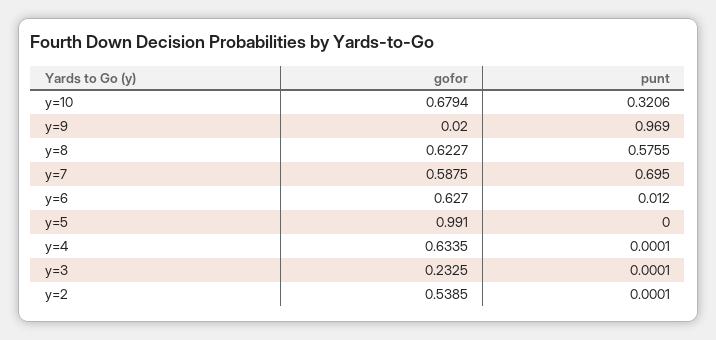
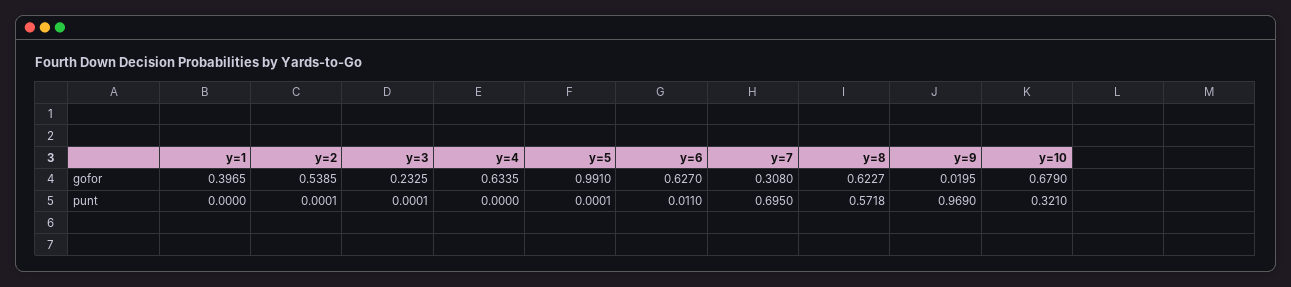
gofor, y=10: 0.6794 -> 0.679
punt, y=10: 0.3206 -> 0.321
gofor, y=9: 0.02 -> 0.0195
punt, y=8: 0.5755 -> 0.5718
gofor, y=7: 0.5875 -> 0.308
punt, y=6: 0.012 -> 0.011
punt, y=5: 0 -> 0.0001
punt, y=4: 0.0001 -> 0
gofor, y=1: none -> 0.3965
punt, y=1: none -> 0

